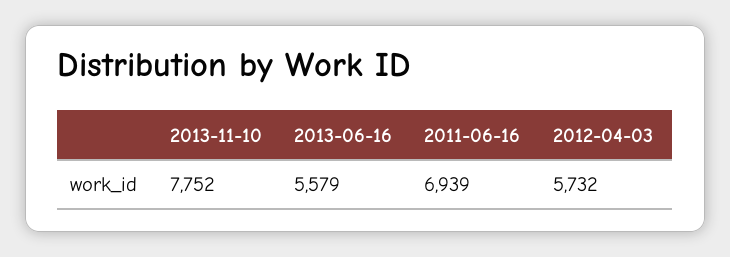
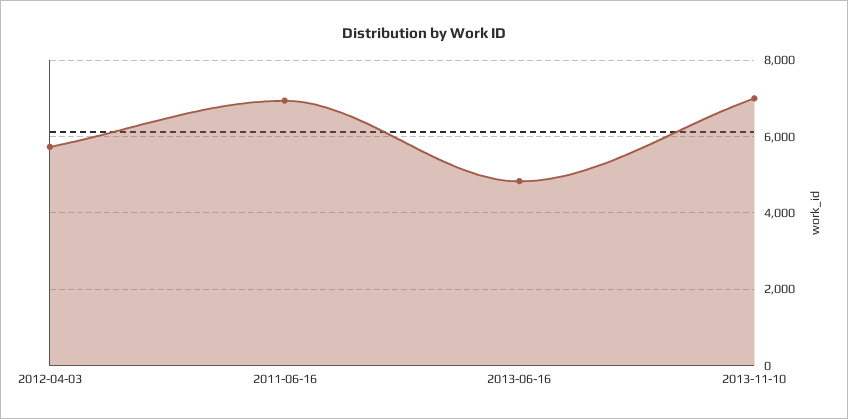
2013-11-10: 7752 -> 7000
2013-06-16: 5579 -> 4800

